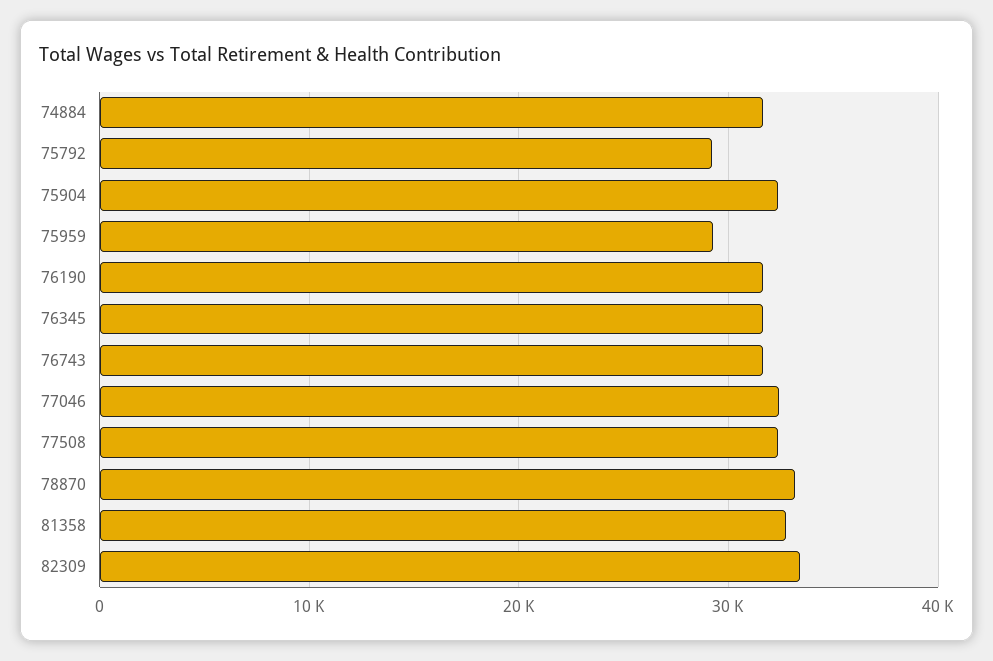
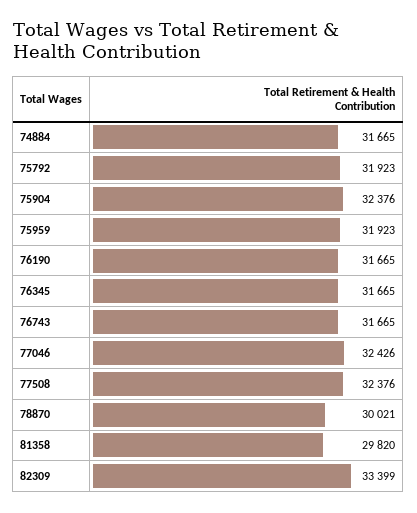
75792: 29000 -> 31923
75959: 29000 -> 31923
78870: 33000 -> 30021
81358: 33000 -> 29820

